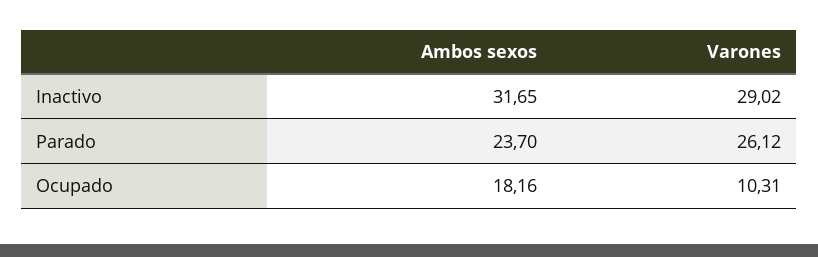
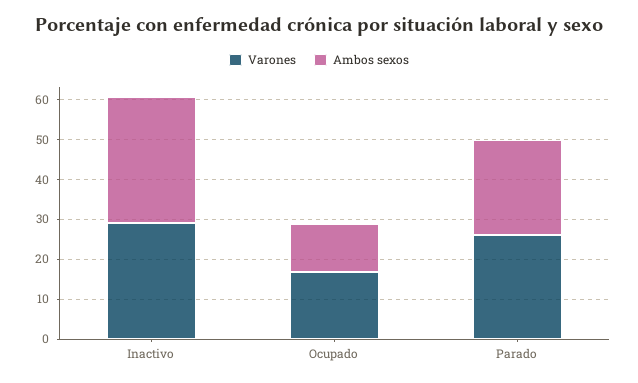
Ambos sexos, Ocupado: 18.16 -> 12.5
Varones, Ocupado: 10.31 -> 17.5

